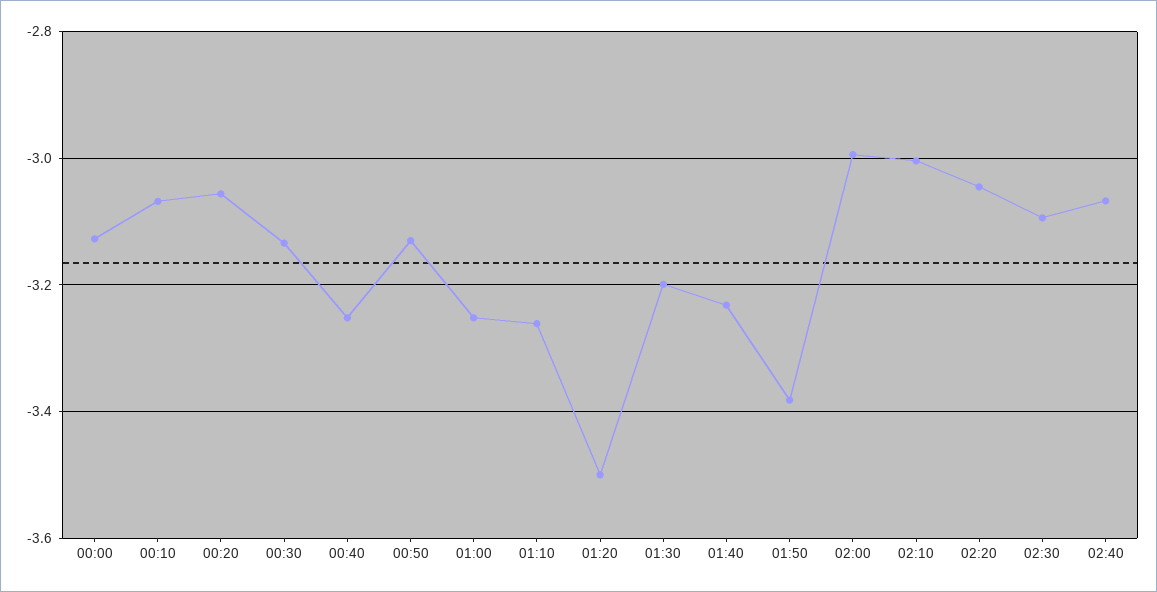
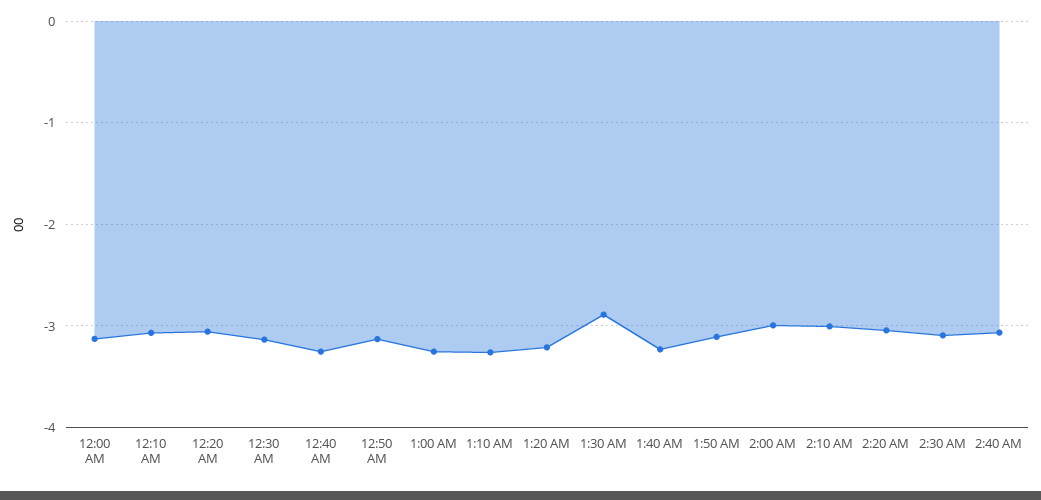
01:20: -3.5 -> -3.2
01:30: -3.2 -> -2.9
01:50: -3.38 -> -3.1

